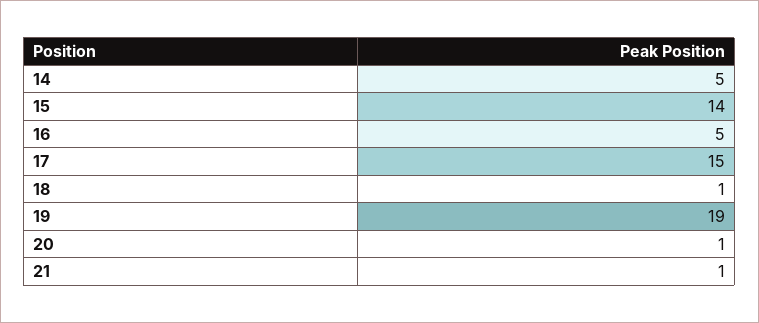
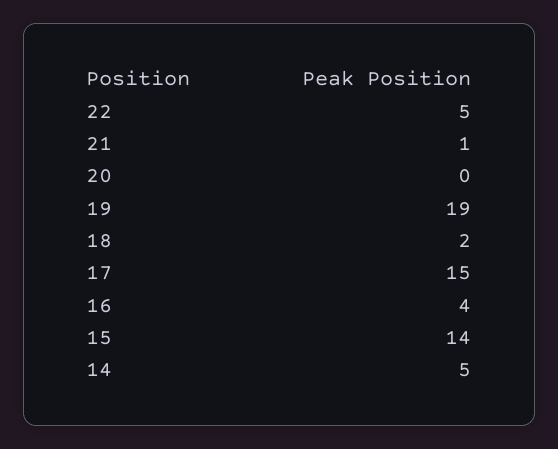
16: 5 -> 4
18: 1 -> 2
20: 1 -> 0
22: none -> 5

